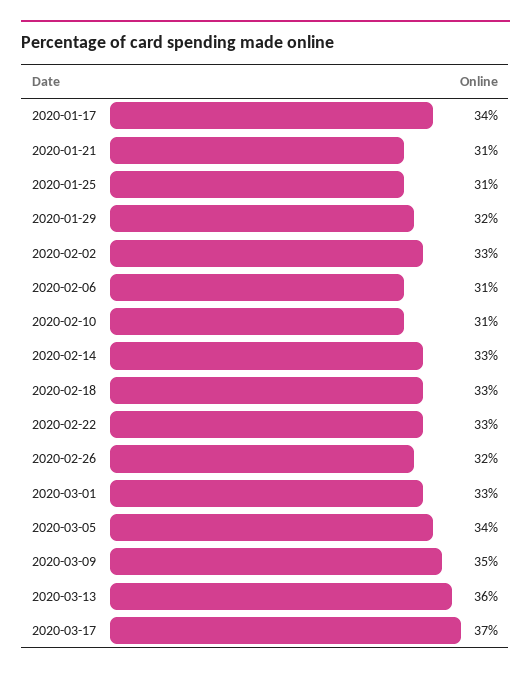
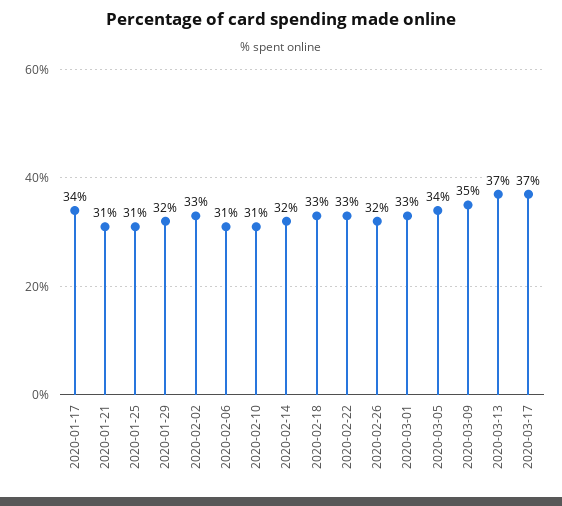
2020-02-14: 33 -> 32
2020-03-13: 36 -> 37

